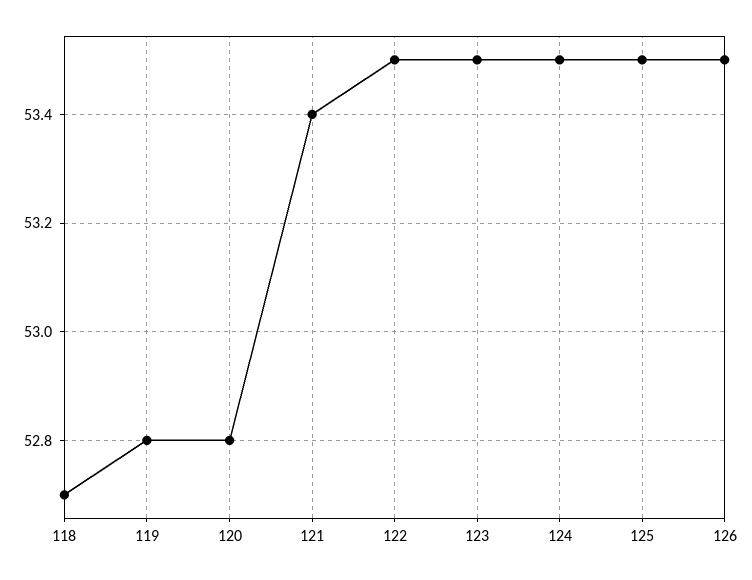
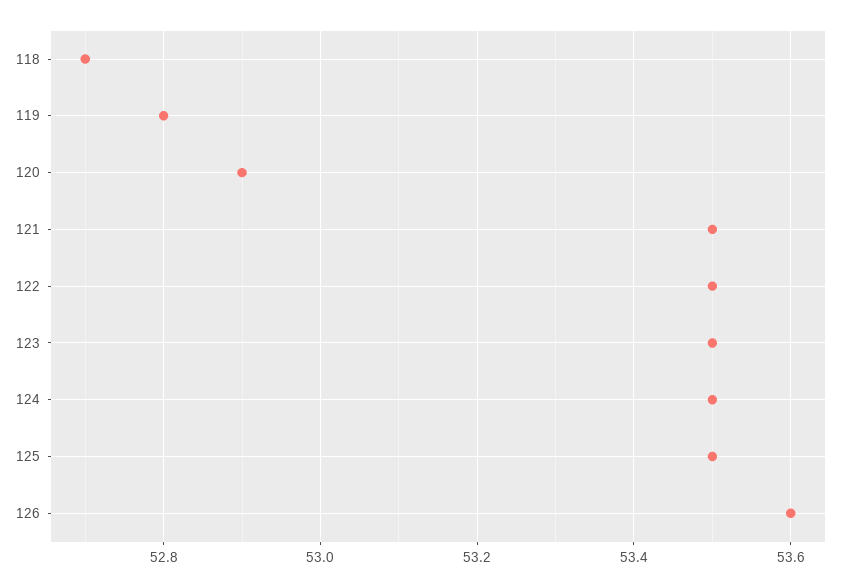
120: 52.8 -> 52.9
121: 53.4 -> 53.5
126: 53.5 -> 53.6

